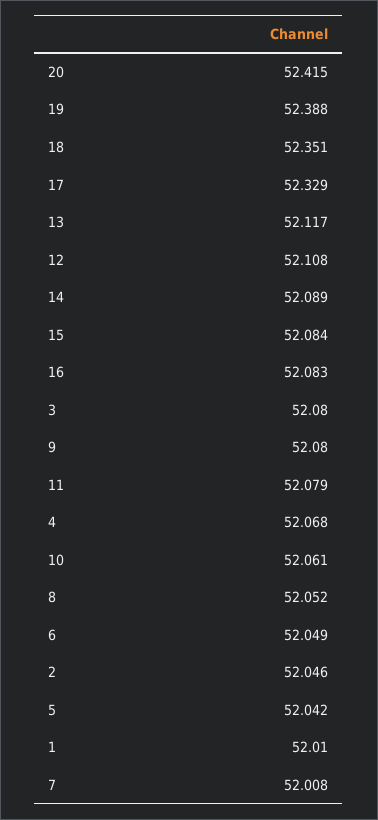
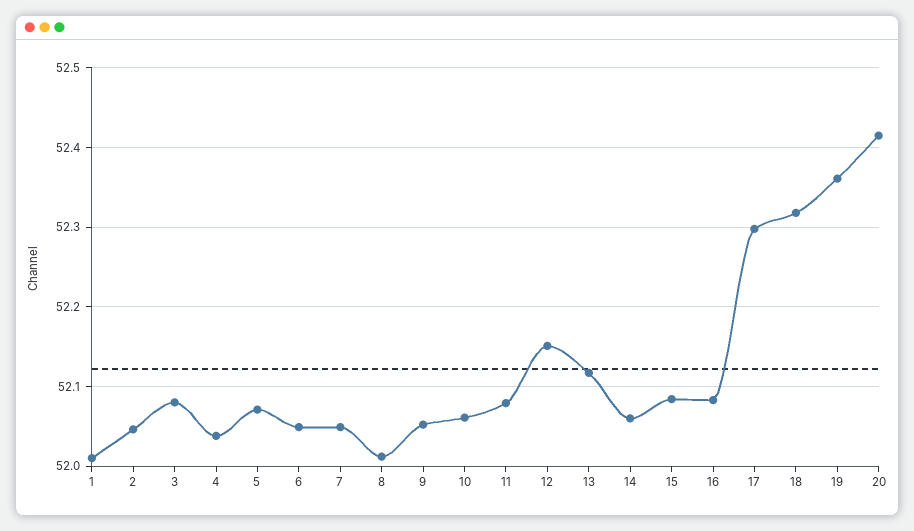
19: 52.388 -> 52.36
18: 52.351 -> 52.32
17: 52.329 -> 52.3
12: 52.108 -> 52.15
14: 52.089 -> 52.06
9: 52.08 -> 52.05
4: 52.068 -> 52.04
8: 52.052 -> 52.01
5: 52.042 -> 52.07
7: 52.008 -> 52.05

